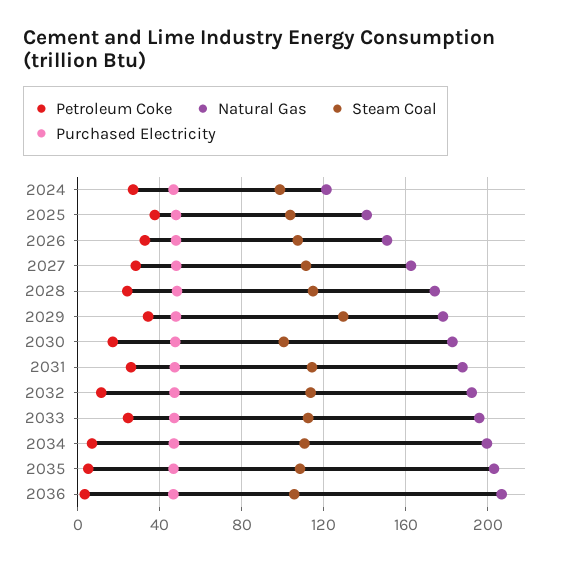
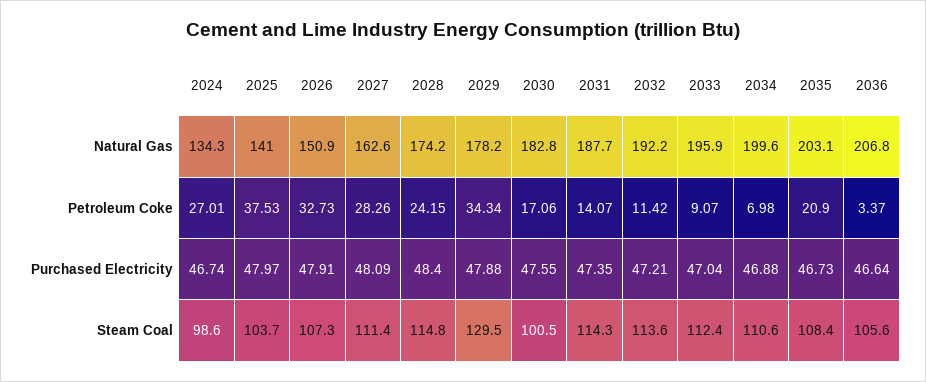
Natural Gas, 2024: 120 -> 134.3
Petroleum Coke, 2031: 25 -> 14.07
Petroleum Coke, 2033: 25 -> 9.07
Petroleum Coke, 2035: 5 -> 20.9

